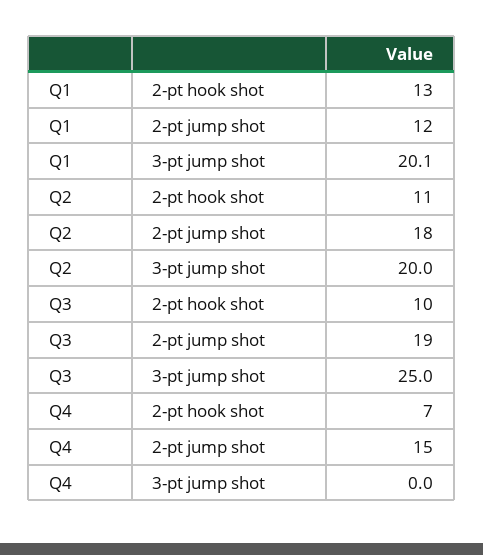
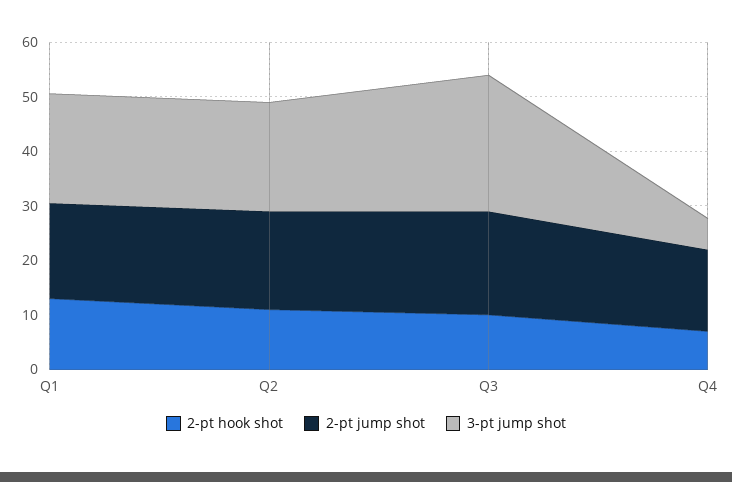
2-pt jump shot, Q1: 12 -> 18
3-pt jump shot, Q4: 0 -> 6

